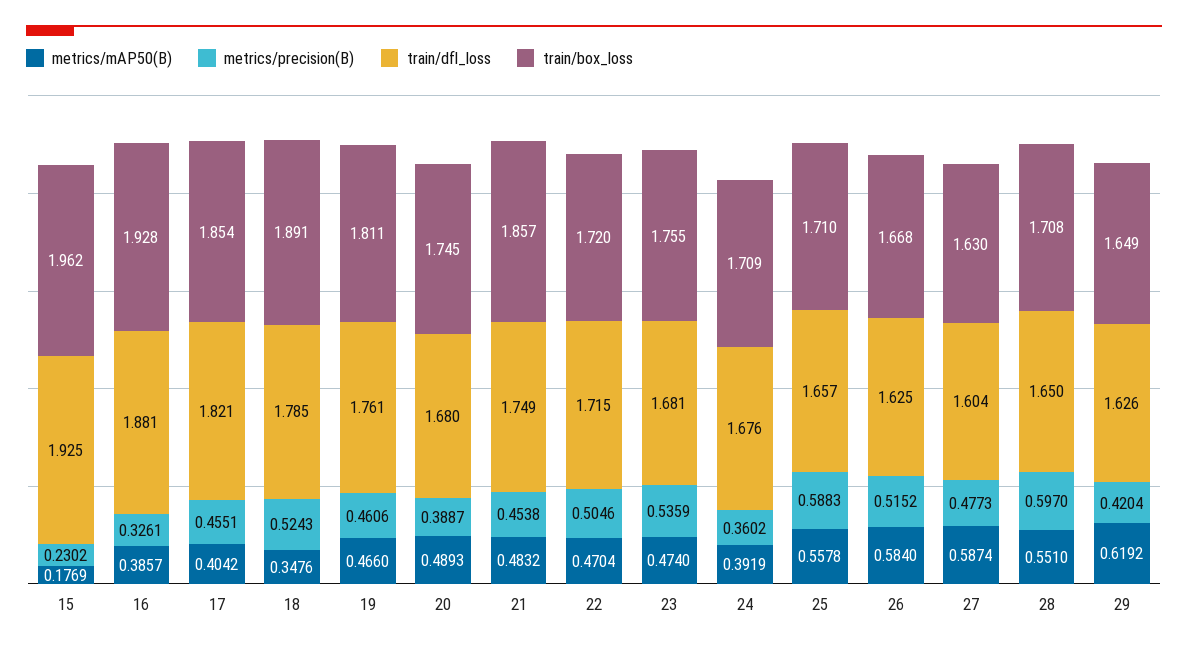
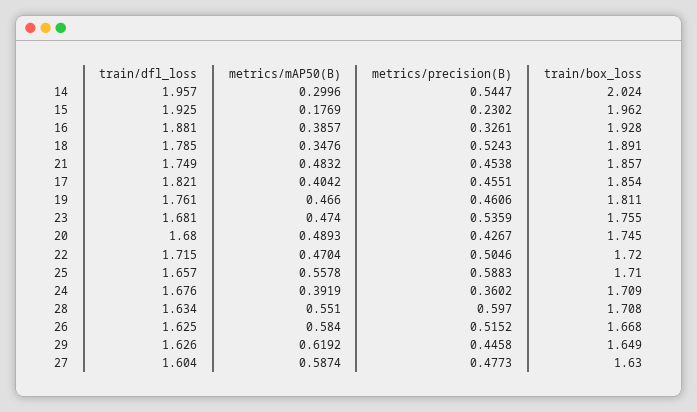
metrics/precision(B), 20: 0.3887 -> 0.4267
train/dfl_loss, 28: 1.65 -> 1.634
metrics/precision(B), 29: 0.4204 -> 0.4458
train/dfl_loss, 14: none -> 1.957
metrics/mAP50(B), 14: none -> 0.2996
metrics/precision(B), 14: none -> 0.5447
train/box_loss, 14: none -> 2.024

